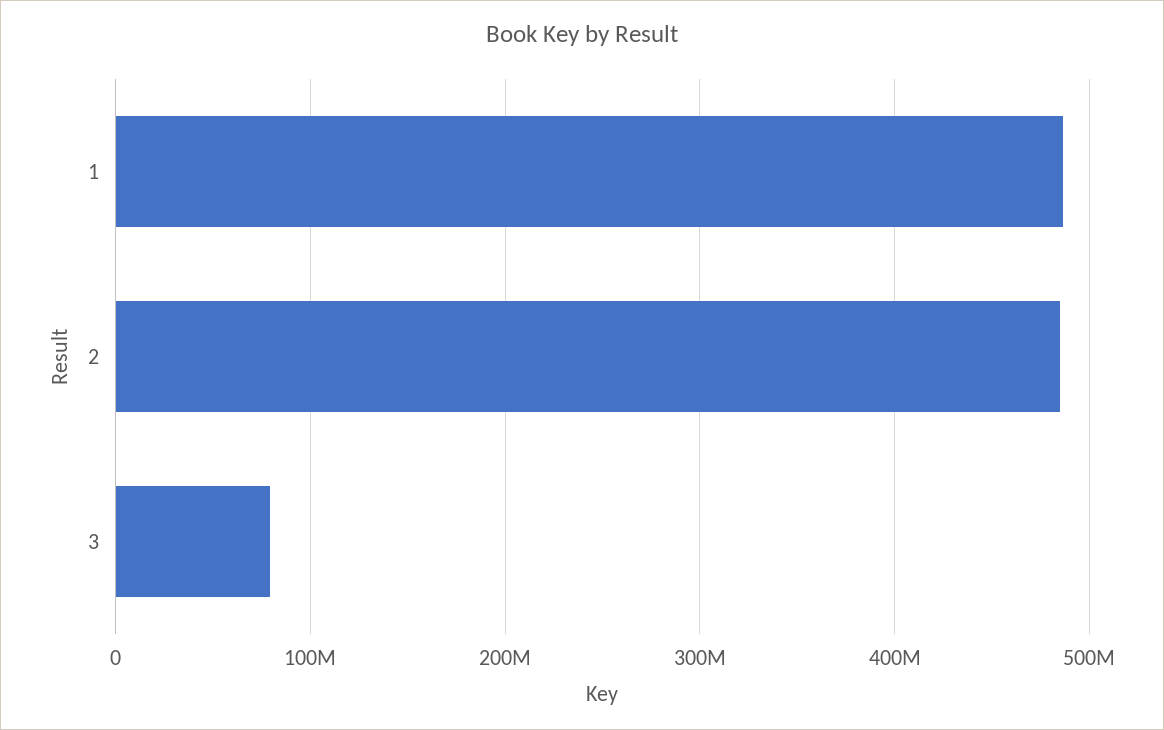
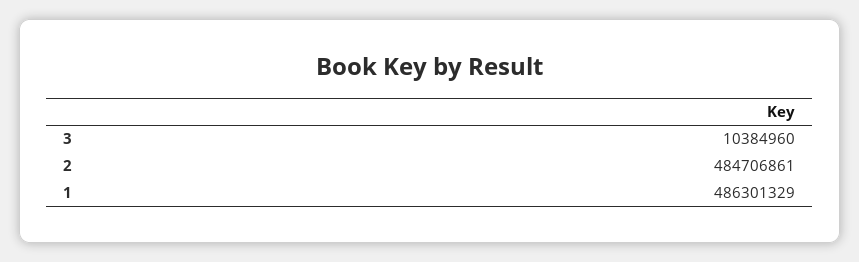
3: 80000000 -> 10384960

